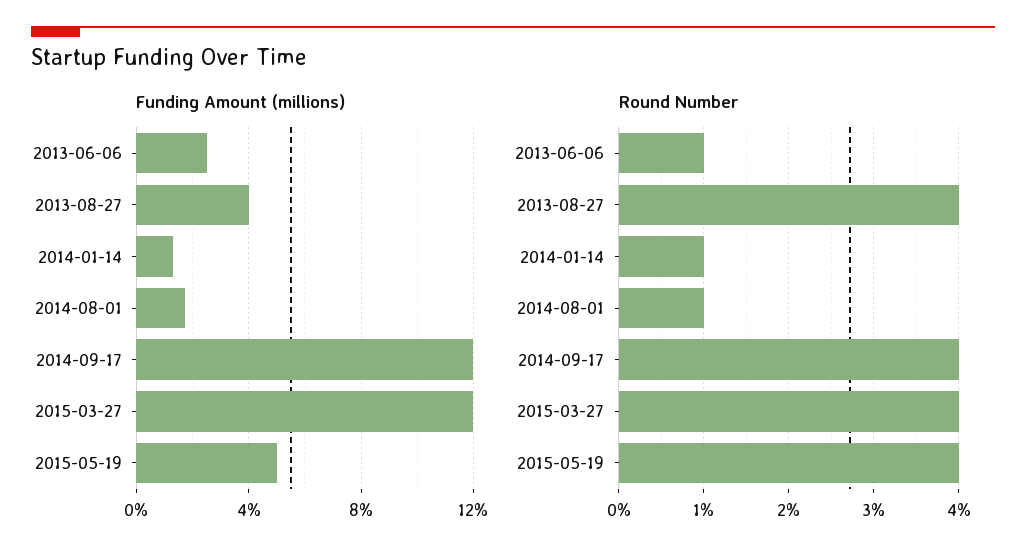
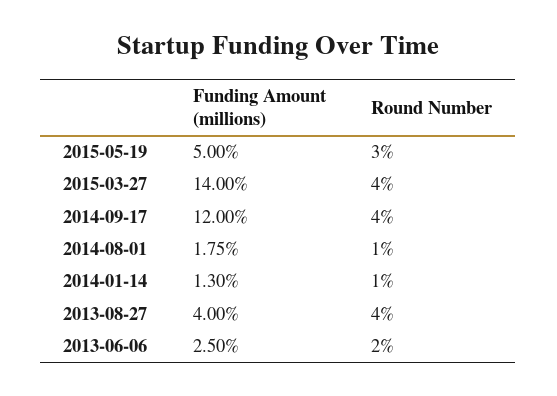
Funding Amount (millions), 2015-03-27: 12 -> 14
Round Number, 2013-06-06: 1 -> 2
Round Number, 2015-05-19: 4 -> 3

